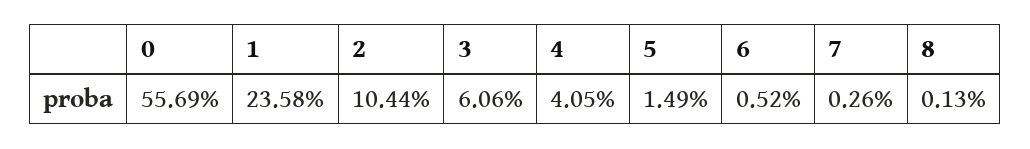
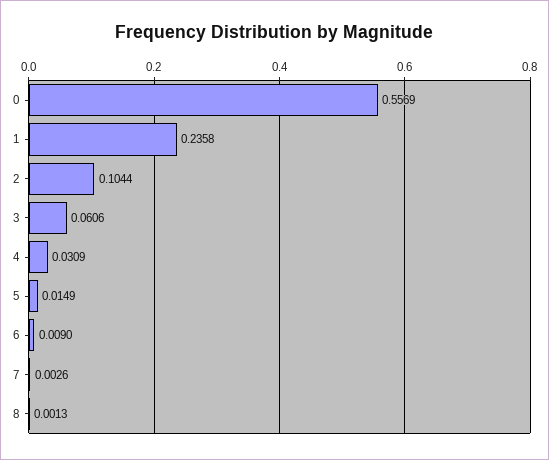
4: 0.0405 -> 0.0309
6: 0.0052 -> 0.009

